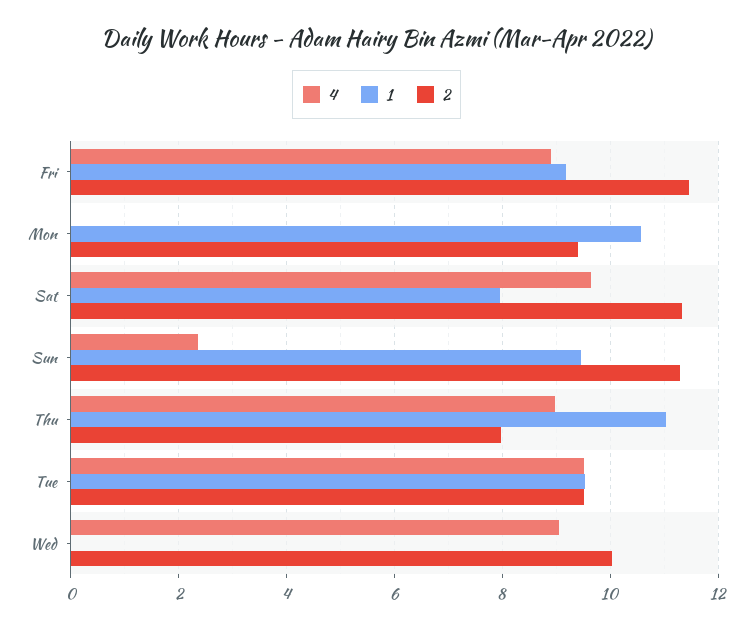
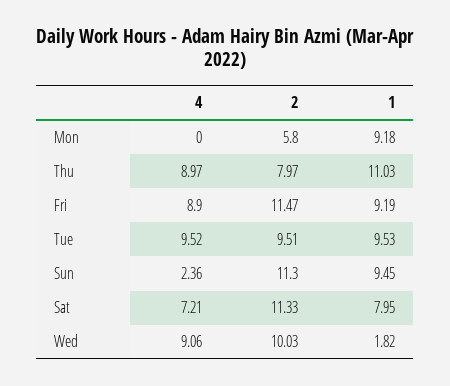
1, Mon: 10.6 -> 9.18
2, Mon: 9.4 -> 5.8
4, Sat: 9.6 -> 7.21
1, Wed: 0 -> 1.82

